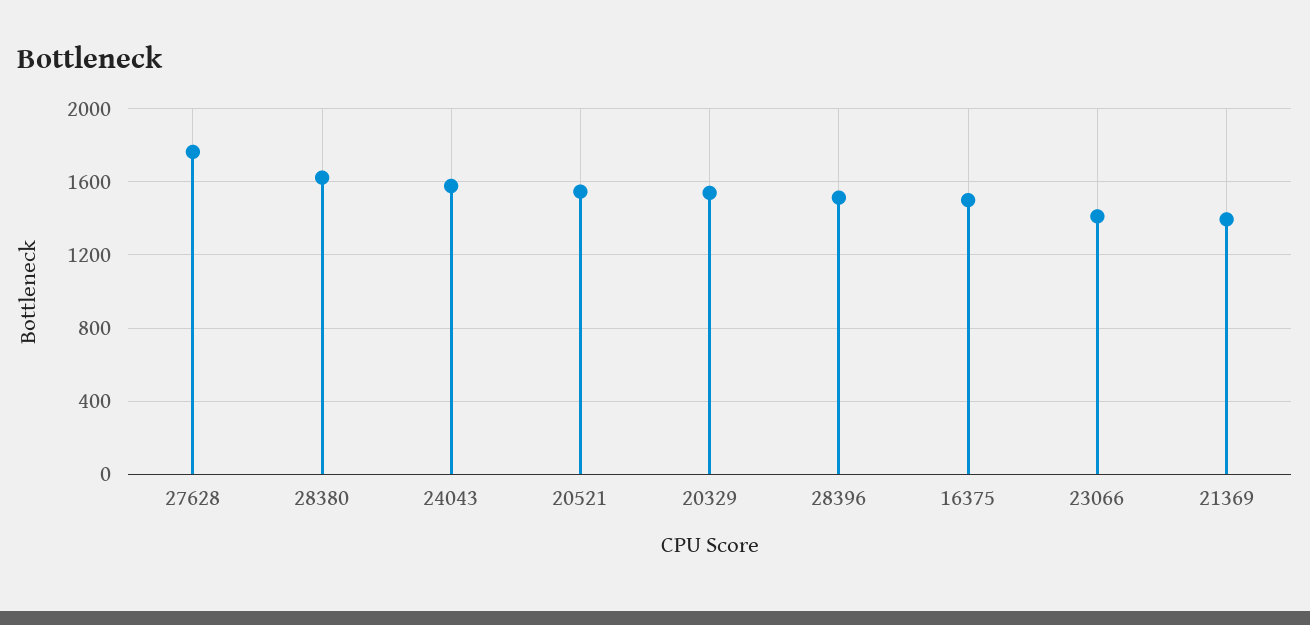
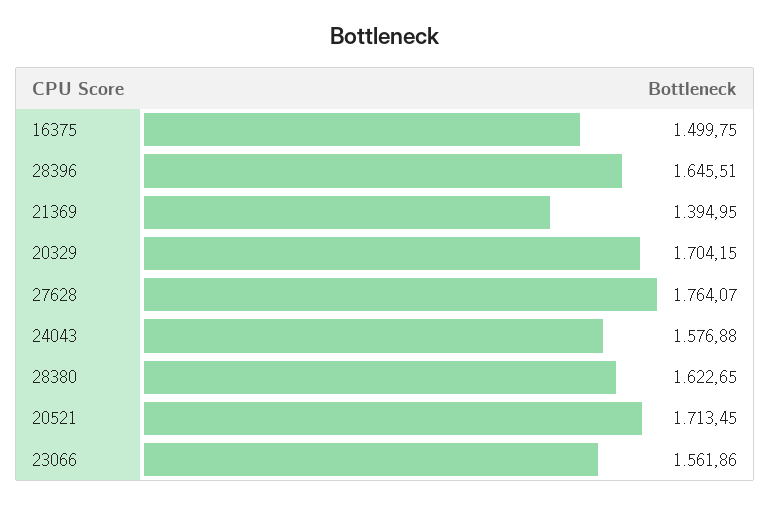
20521: 1550 -> 1713.45
20329: 1550 -> 1704.15
28396: 1500 -> 1645.51
23066: 1400 -> 1561.86

